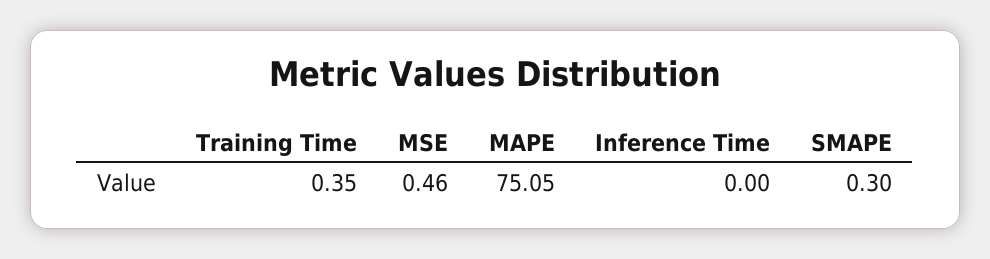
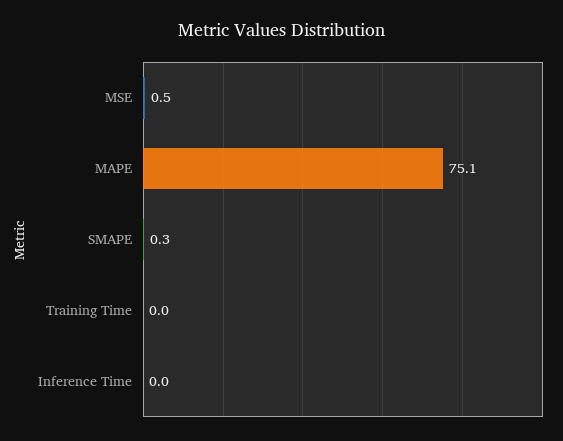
Training Time: 0.35 -> 0

